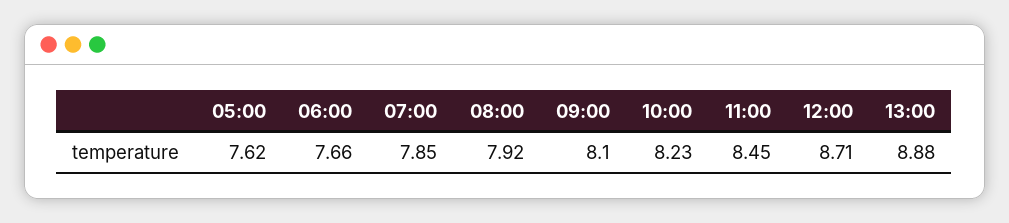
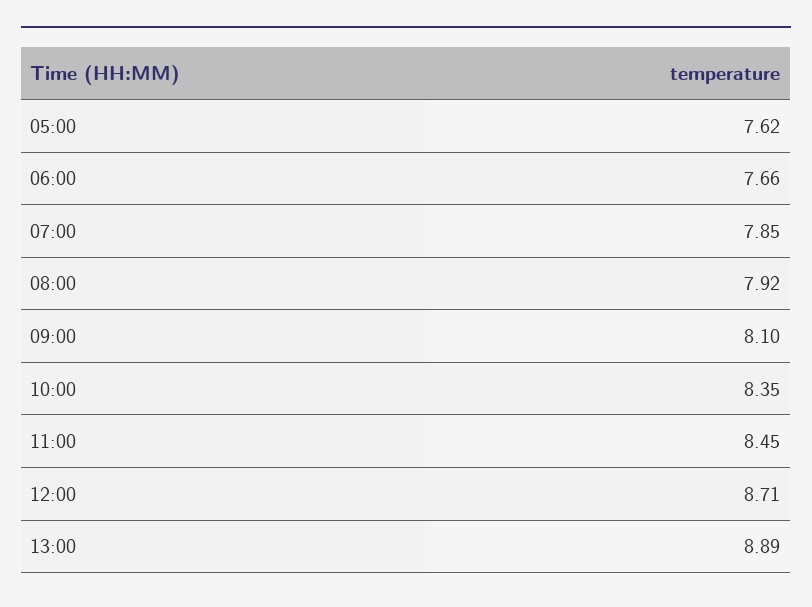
10:00: 8.23 -> 8.35
13:00: 8.88 -> 8.89

